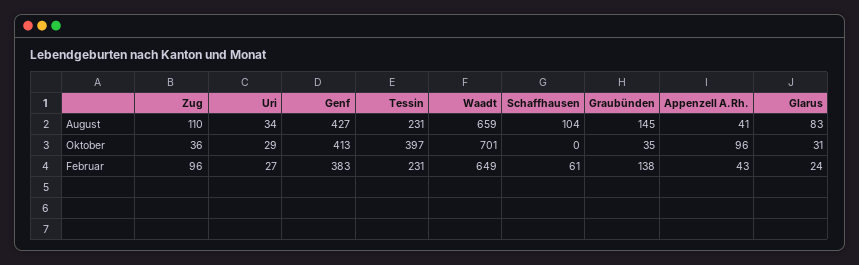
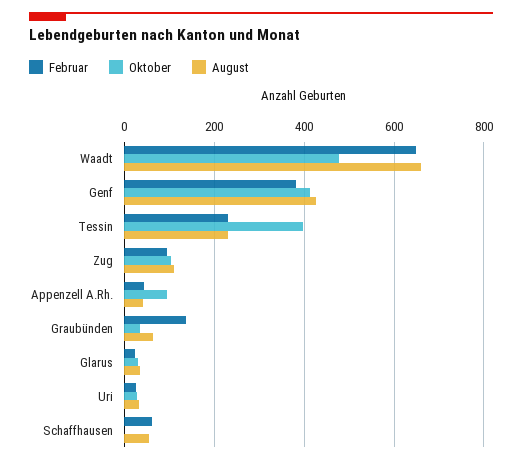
August, Schaffhausen: 104 -> 60
August, Graubünden: 145 -> 60
August, Glarus: 83 -> 40
Oktober, Zug: 36 -> 100
Oktober, Waadt: 701 -> 480

